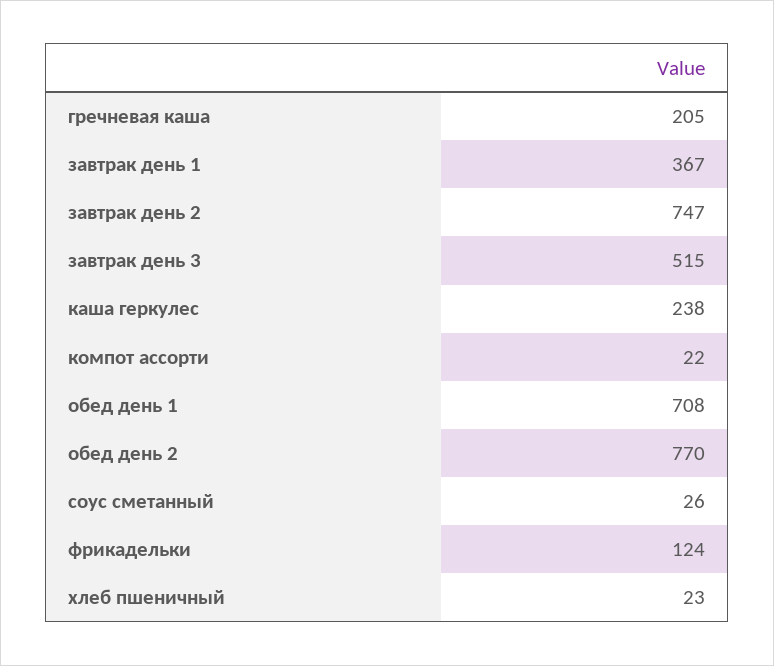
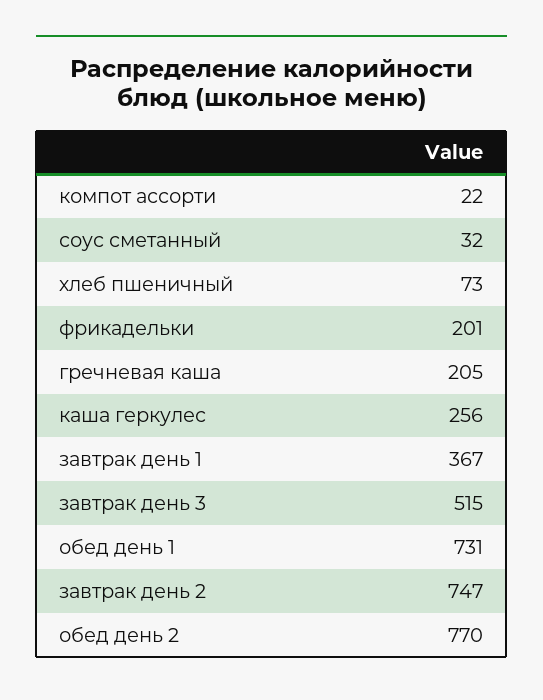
каша геркулес: 238 -> 256
обед день 1: 708 -> 731
соус сметанный: 26 -> 32
фрикадельки: 124 -> 201
хлеб пшеничный: 23 -> 73

